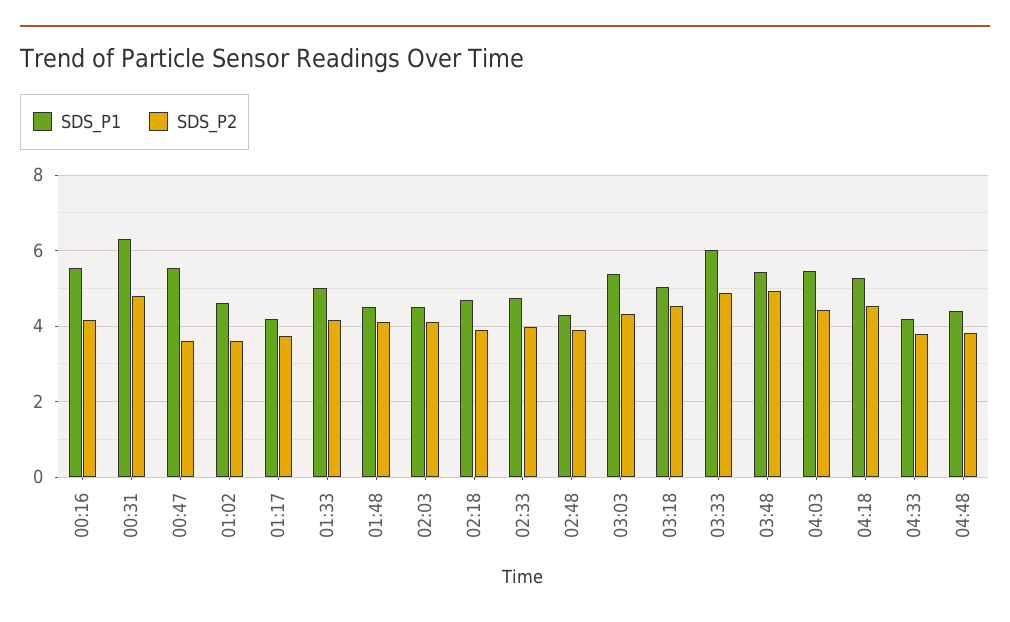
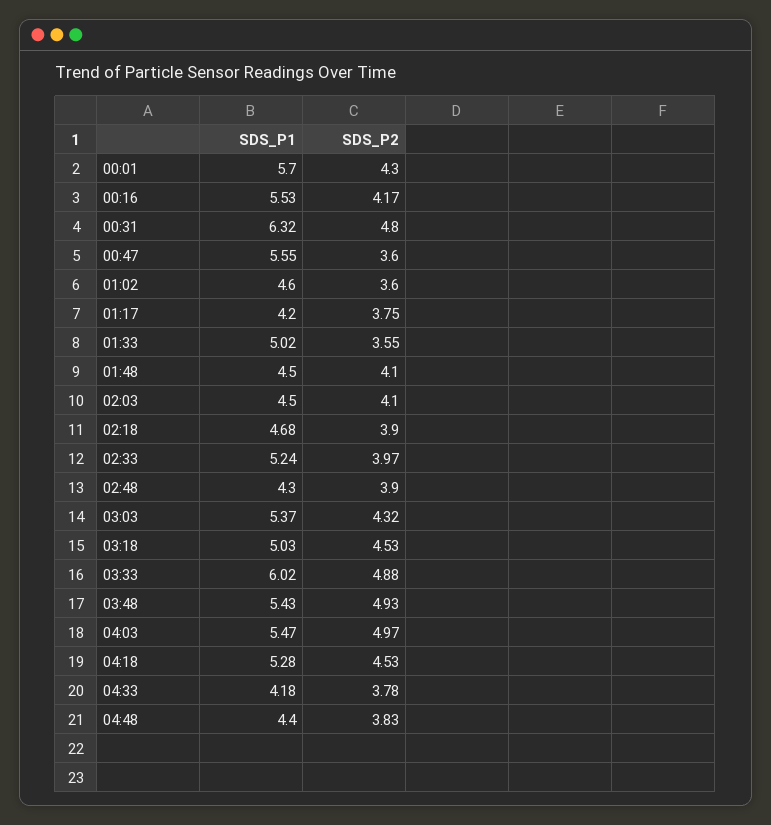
SDS_P2, 01:33: 4.2 -> 3.55
SDS_P1, 02:33: 4.8 -> 5.24
SDS_P2, 04:03: 4.4 -> 4.97
SDS_P1, 00:01: none -> 5.7
SDS_P2, 00:01: none -> 4.3

